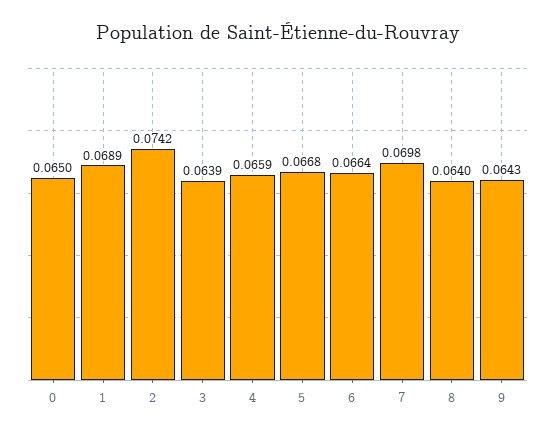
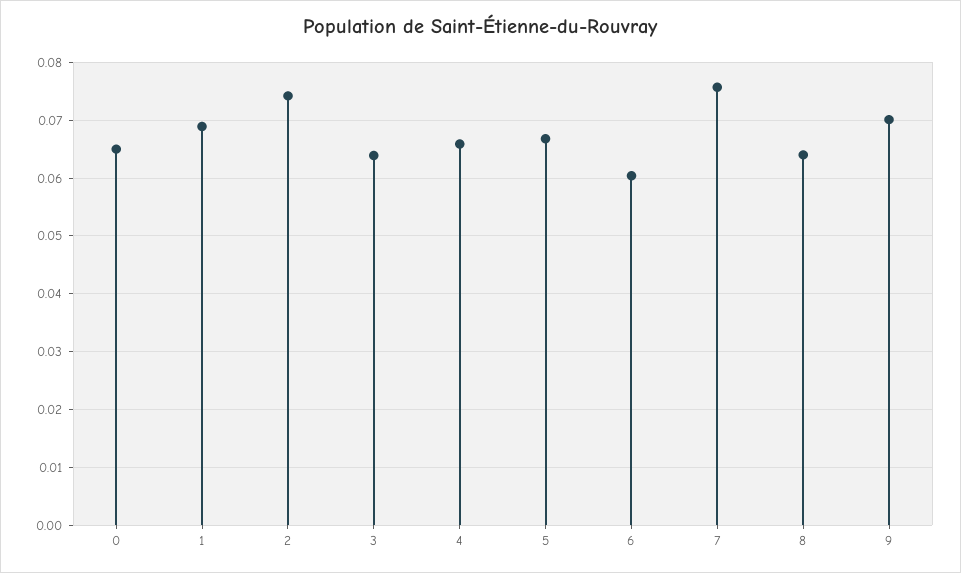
6: 0.0664 -> 0.06
7: 0.0698 -> 0.076
9: 0.0643 -> 0.07

